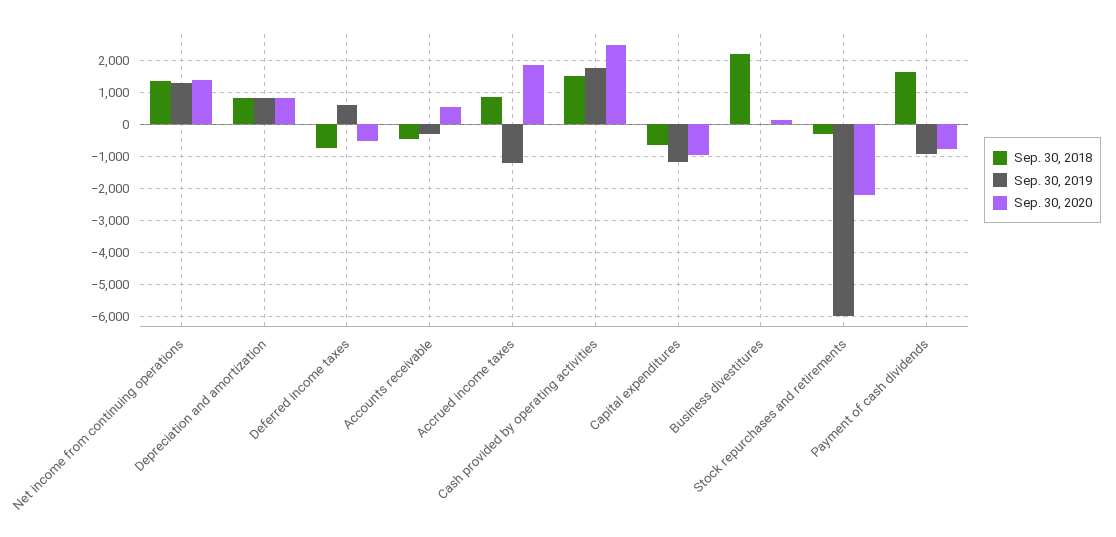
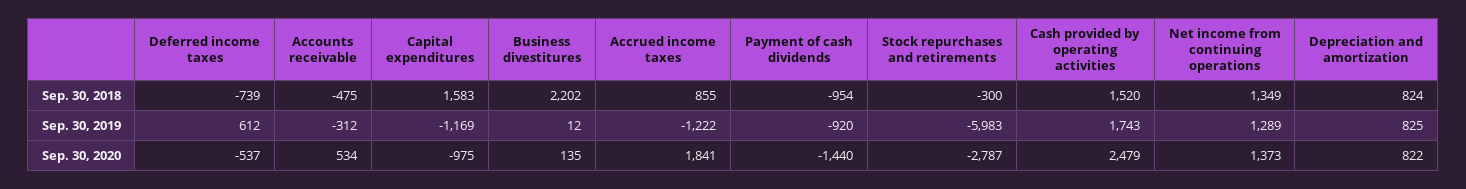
Sep. 30, 2018, Capital expenditures: -600 -> 1583
Sep. 30, 2020, Stock repurchases and retirements: -2200 -> -2787
Sep. 30, 2018, Payment of cash dividends: 1600 -> -954
Sep. 30, 2020, Payment of cash dividends: -800 -> -1440

